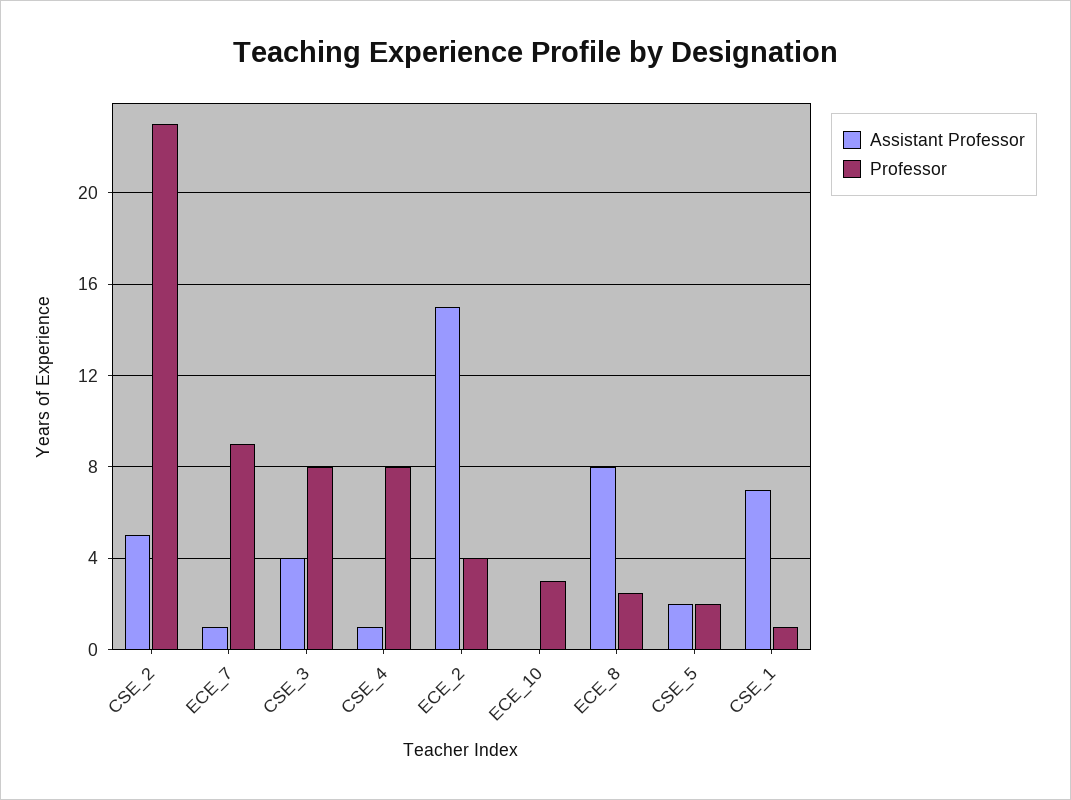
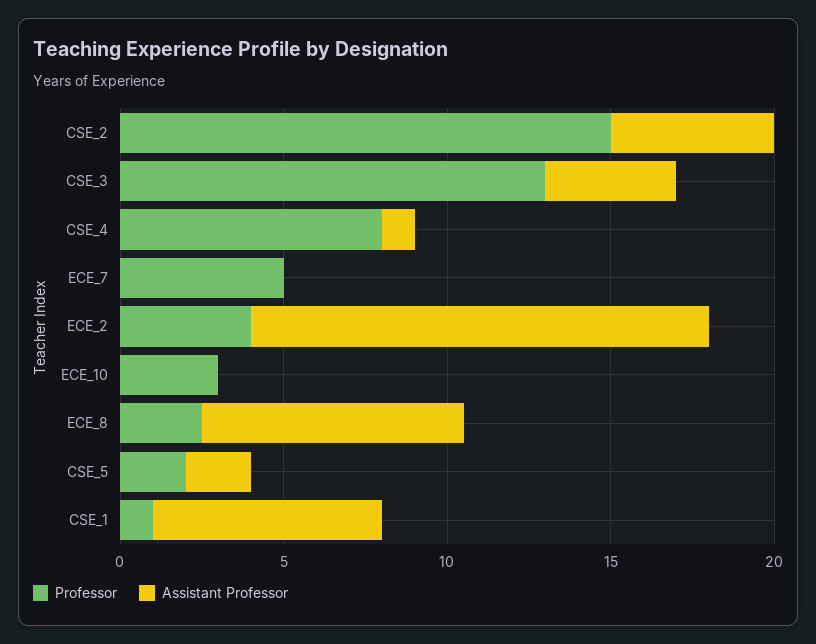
Professor, CSE_2: 23 -> 15
Assistant Professor, ECE_7: 1 -> 0
Professor, ECE_7: 9 -> 5
Professor, CSE_3: 8 -> 13
Assistant Professor, ECE_2: 15 -> 14

